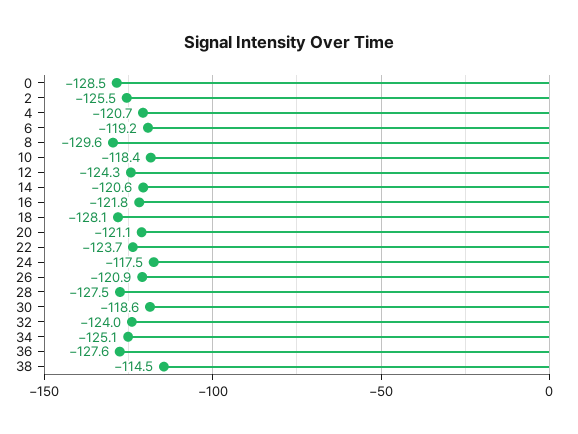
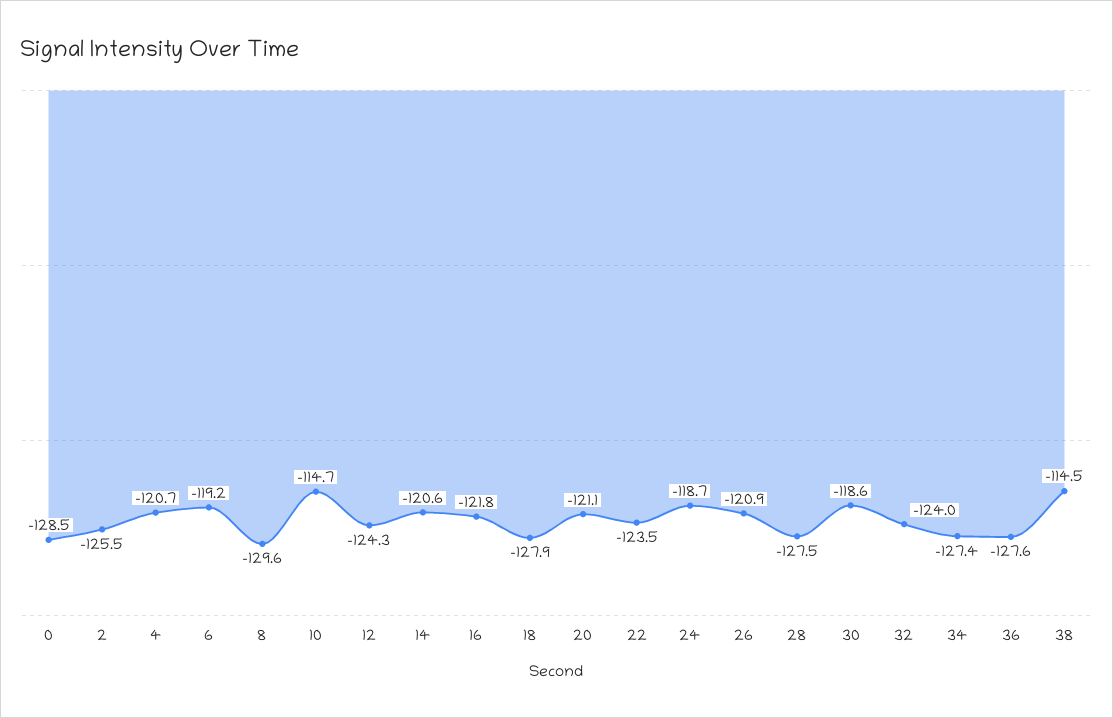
10: -118.4 -> -114.7
18: -128.1 -> -127.9
22: -123.7 -> -123.5
24: -117.5 -> -118.7
34: -125.1 -> -127.4

